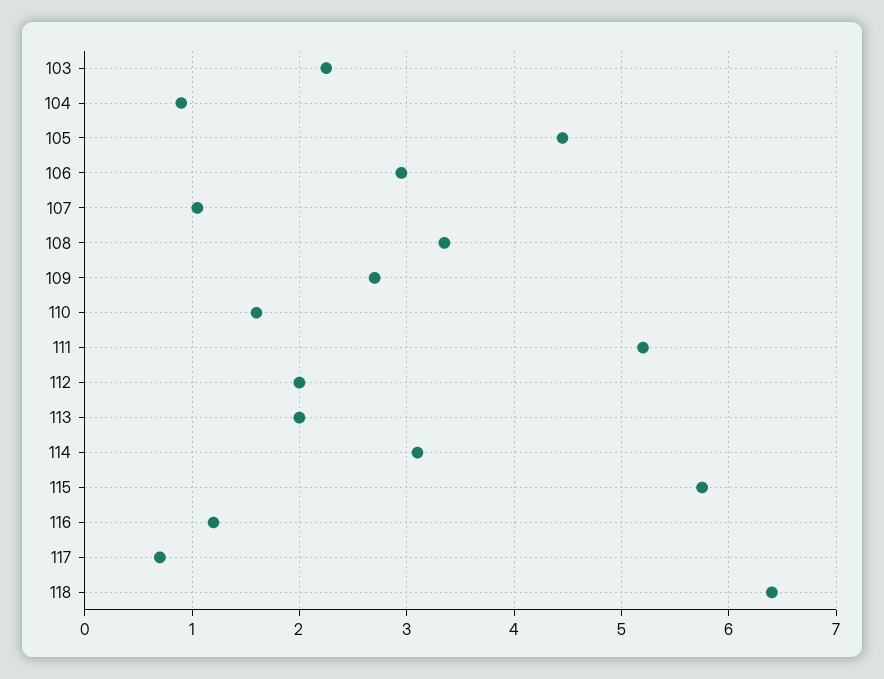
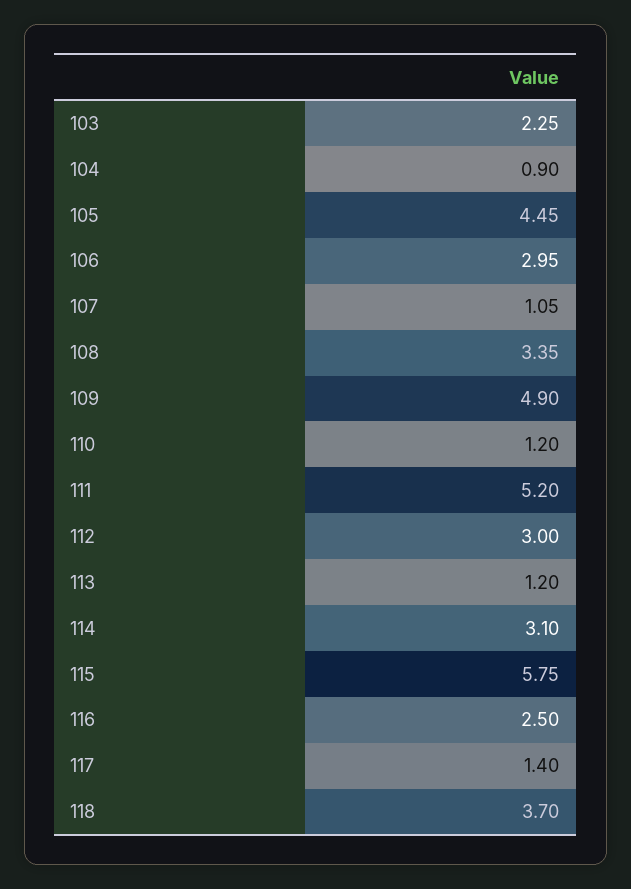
109: 2.7 -> 4.9
110: 1.6 -> 1.2
112: 2 -> 3
113: 2 -> 1.2
116: 1.2 -> 2.5
117: 0.7 -> 1.4
118: 6.4 -> 3.7

